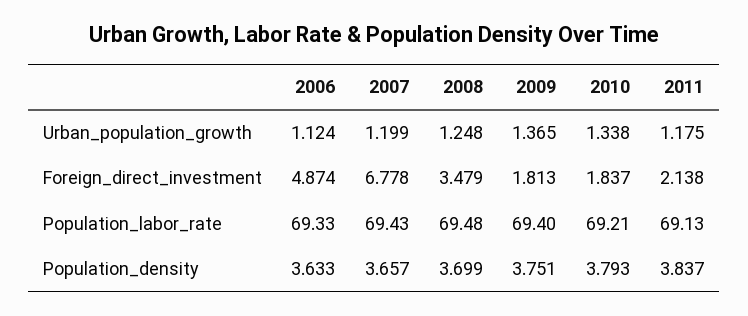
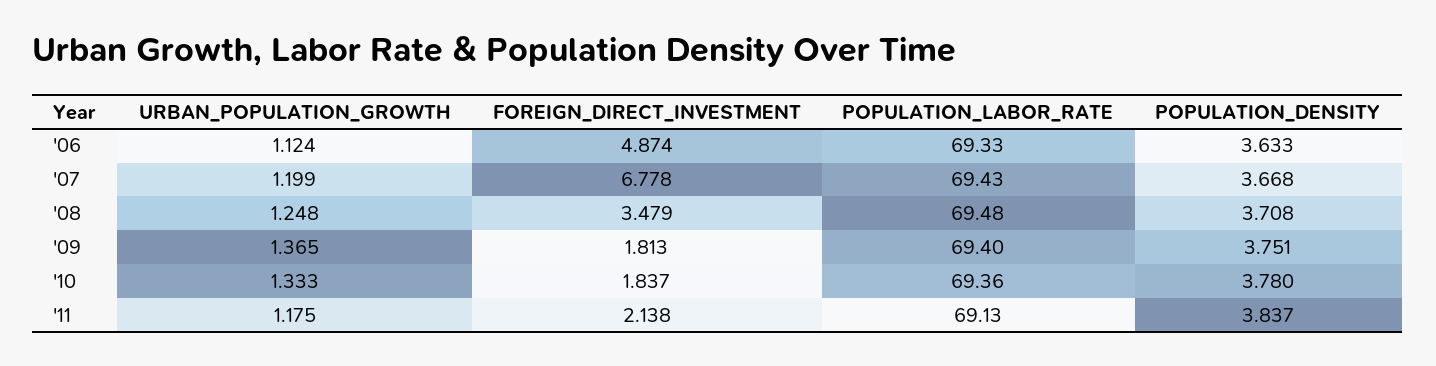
2010, Urban_population_growth: 1.338 -> 1.333
2010, Population_labor_rate: 69.21 -> 69.36
2007, Population_density: 3.657 -> 3.668
2008, Population_density: 3.699 -> 3.708
2010, Population_density: 3.793 -> 3.78

